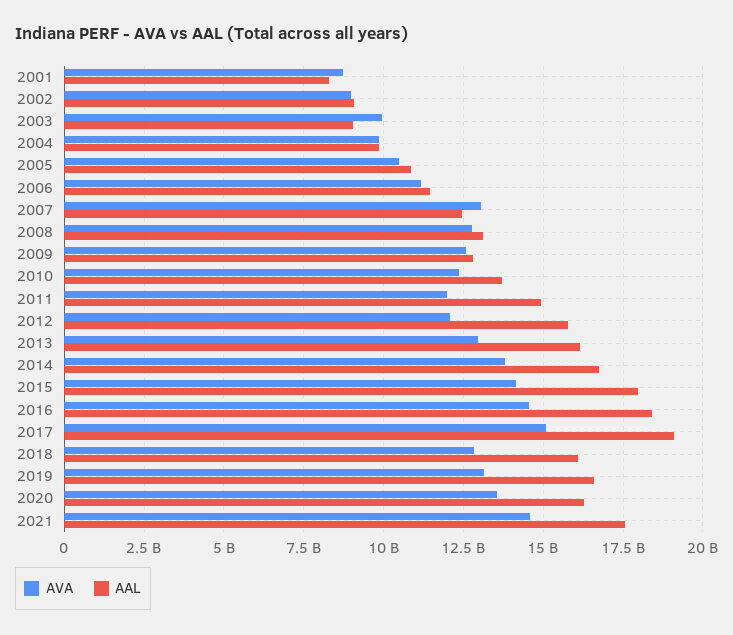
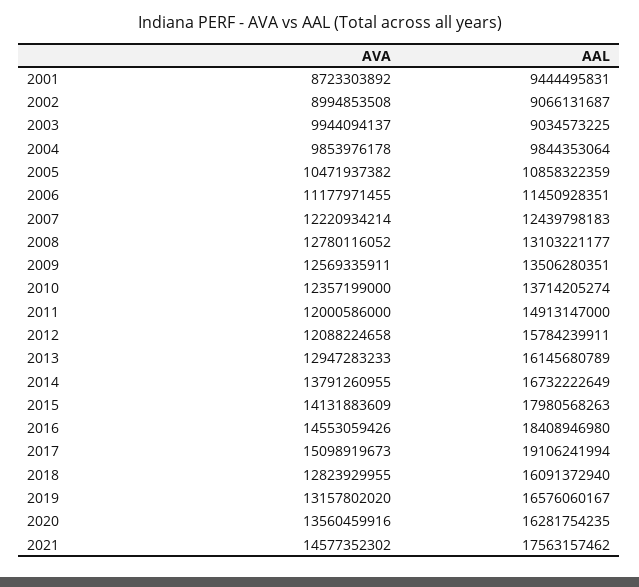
AAL, 2001: 8250000000 -> 9444495831
AVA, 2007: 13000000000 -> 12220934214
AAL, 2009: 12750000000 -> 13506280351

